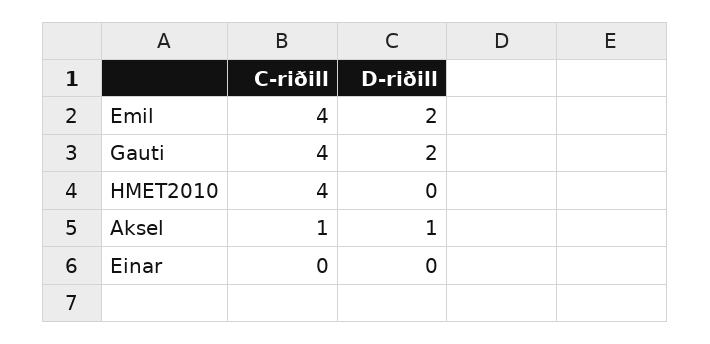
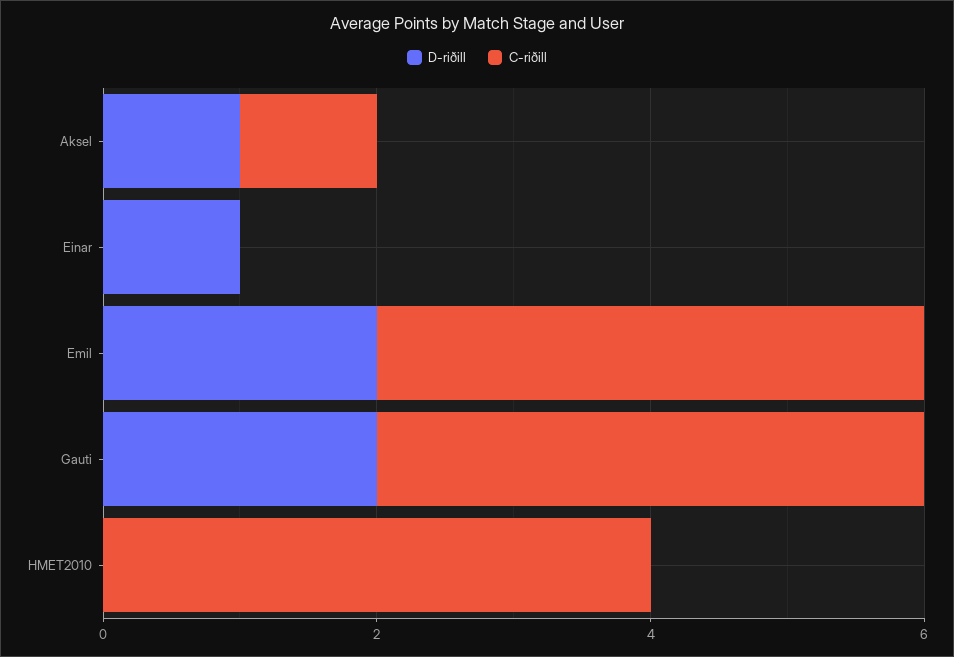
D-riðill, Einar: 0 -> 1

